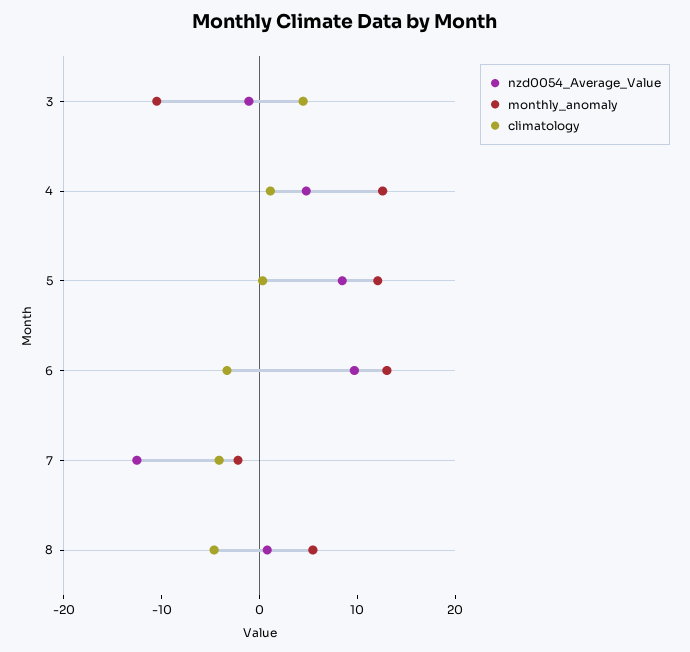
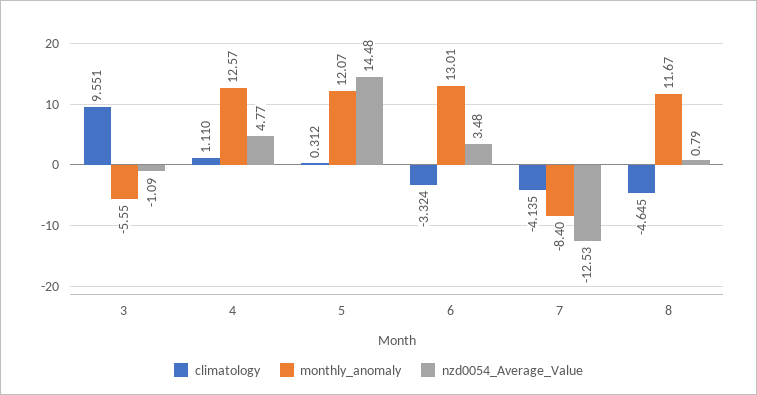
monthly_anomaly, 3: -10 -> -5.55
climatology, 3: 4 -> 9.551
nzd0054_Average_Value, 5: 8 -> 14.48
nzd0054_Average_Value, 6: 10 -> 3.48
monthly_anomaly, 7: -2 -> -8.4
monthly_anomaly, 8: 6 -> 11.67

